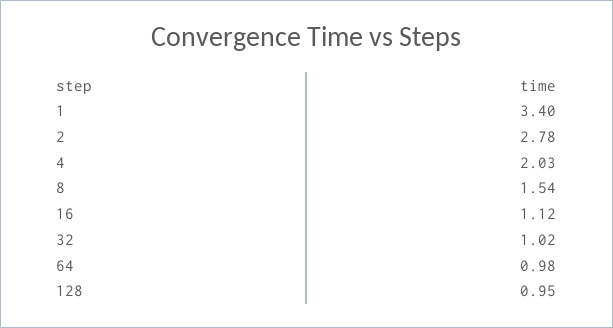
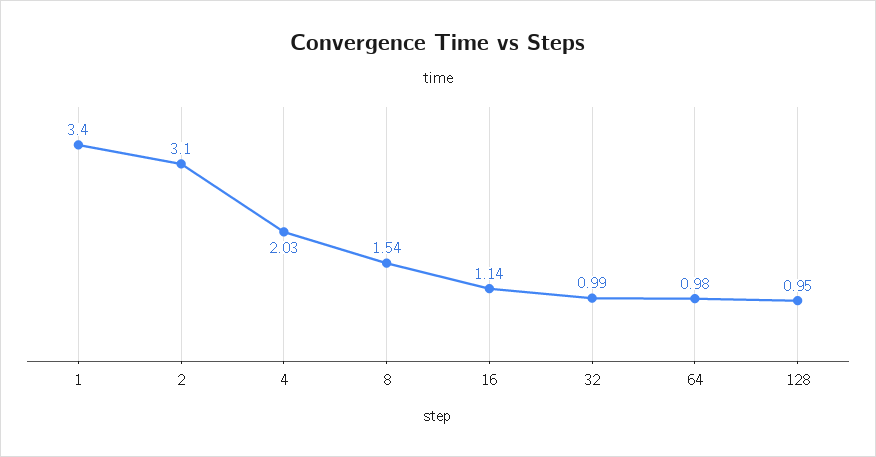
2: 2.78 -> 3.1
16: 1.12 -> 1.14
32: 1.02 -> 0.99

